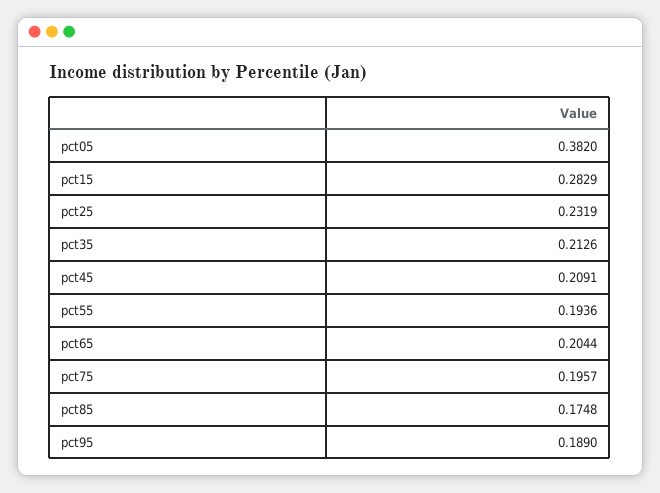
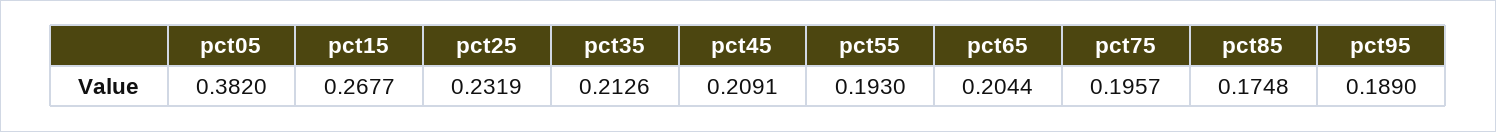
pct15: 0.2829 -> 0.2677
pct55: 0.1936 -> 0.193

